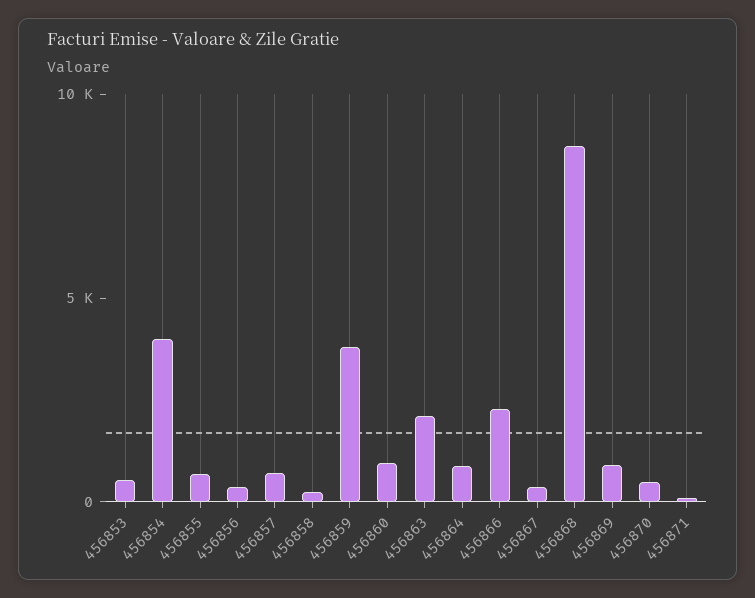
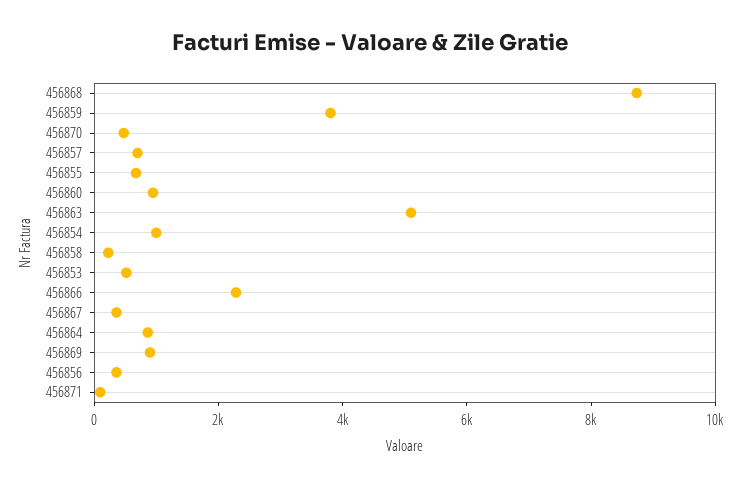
456854: 4000 -> 1000
456863: 2000 -> 5000

